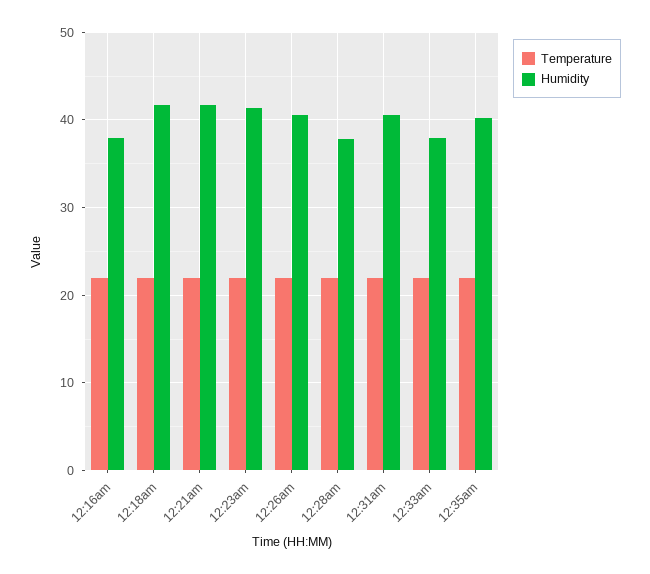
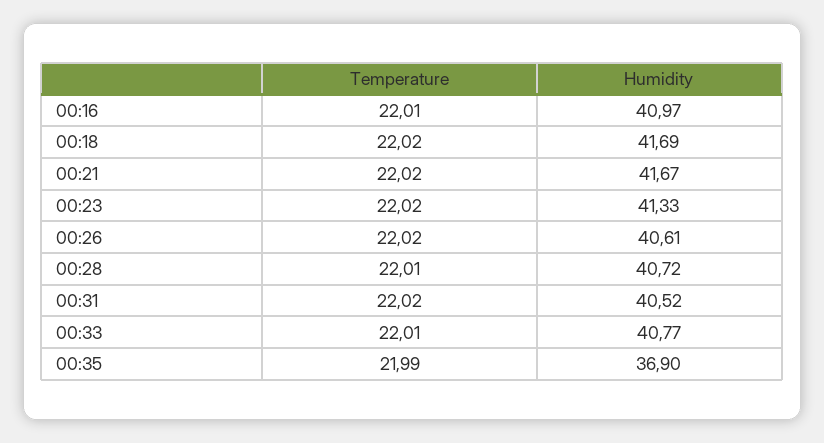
Humidity, 12:16am: 38 -> 40.97
Humidity, 12:28am: 38 -> 40.72
Humidity, 12:33am: 38 -> 40.77
Humidity, 12:35am: 40 -> 36.9

